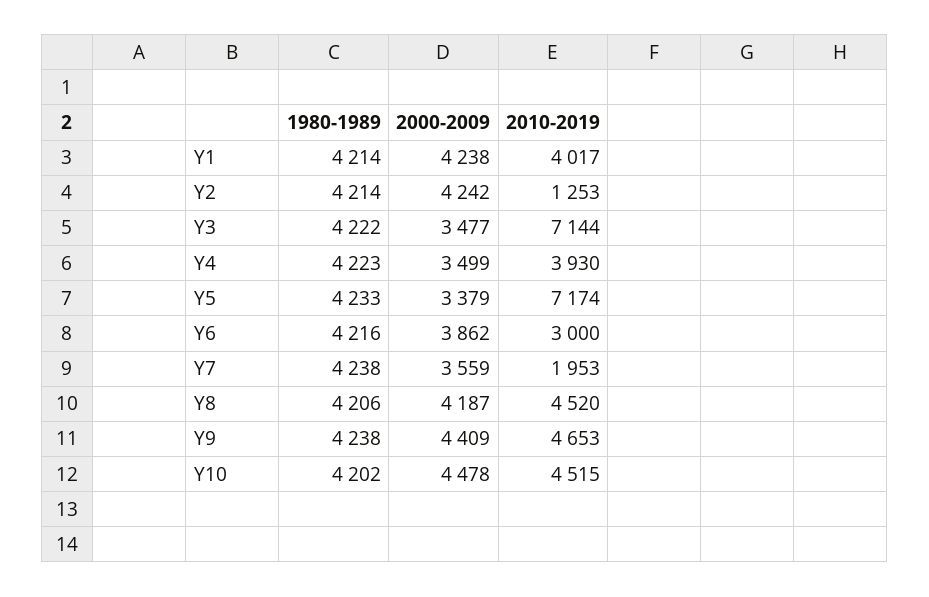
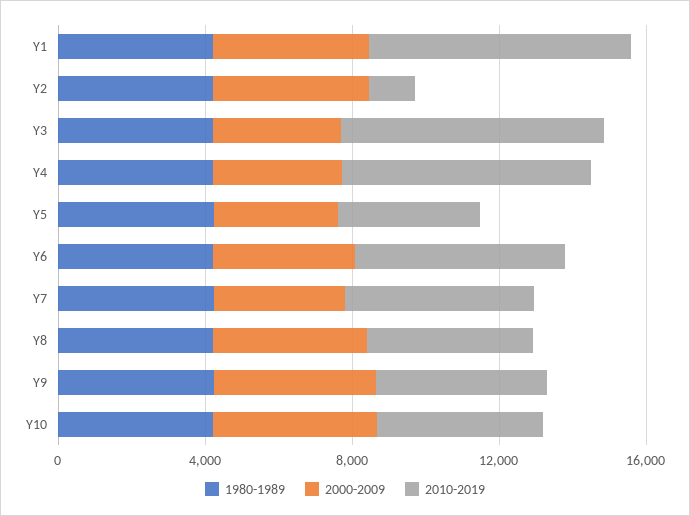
2010-2019, Y1: 4017 -> 7000
2010-2019, Y4: 3930 -> 7000
2010-2019, Y5: 7174 -> 4000
2010-2019, Y6: 3000 -> 6000
2010-2019, Y7: 1953 -> 5000

